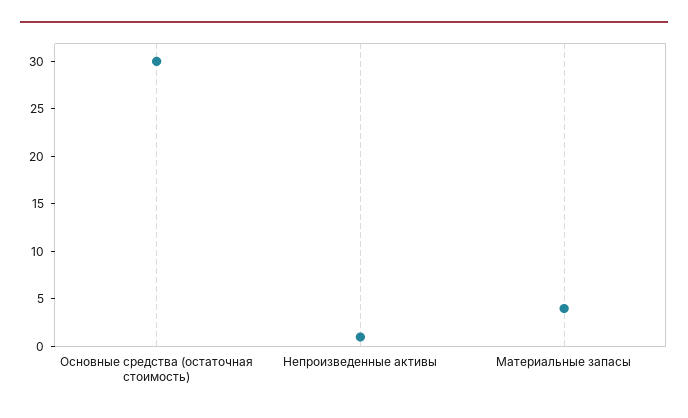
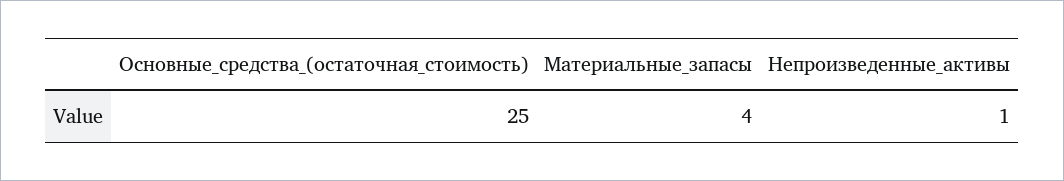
Основные средства (остаточная стоимость): 30 -> 25

